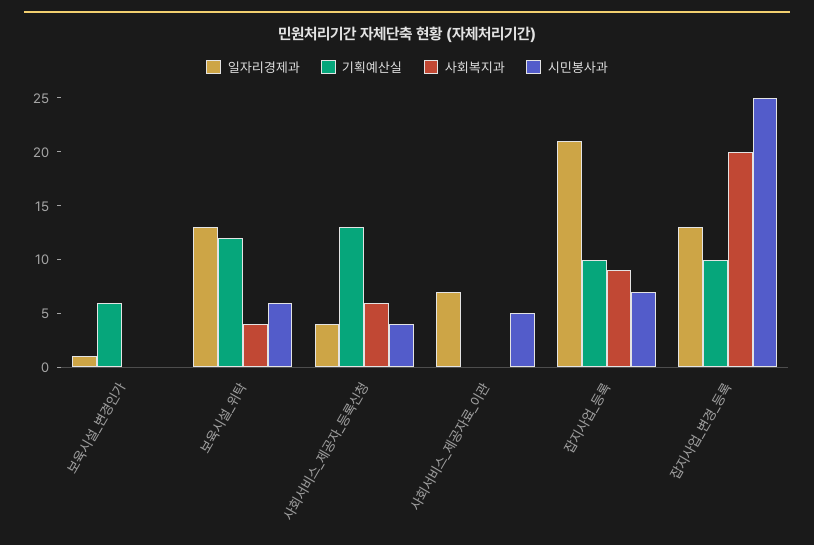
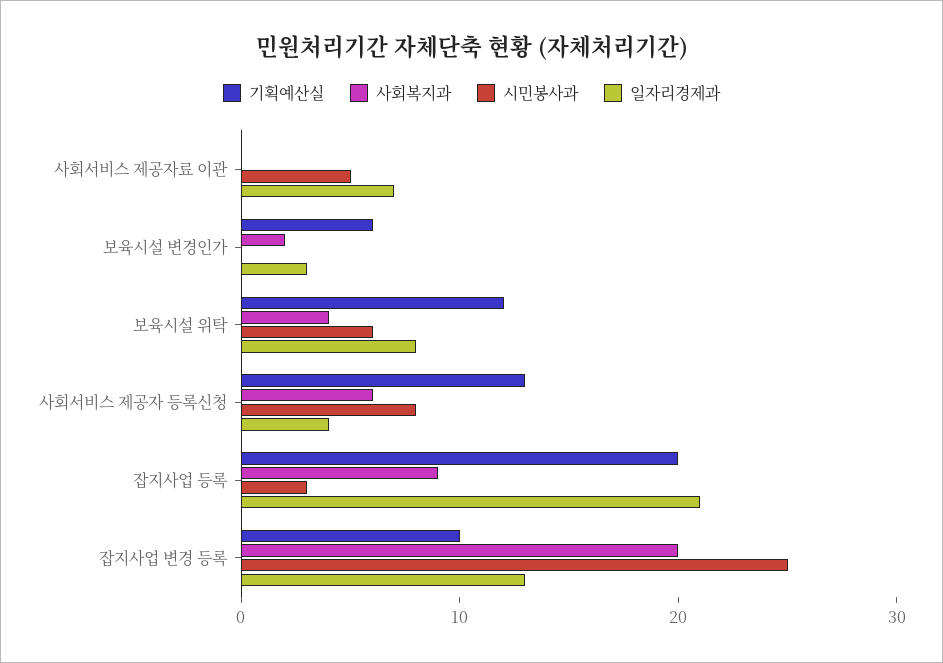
일자리경제과, 보육시설_변경인가: 1 -> 3
사회복지과, 보육시설_변경인가: 0 -> 2
일자리경제과, 보육시설_위탁: 13 -> 8
시민봉사과, 사회서비스_제공자_등록신청: 4 -> 8
기획예산실, 잡지사업_등록: 10 -> 20
시민봉사과, 잡지사업_등록: 7 -> 3

